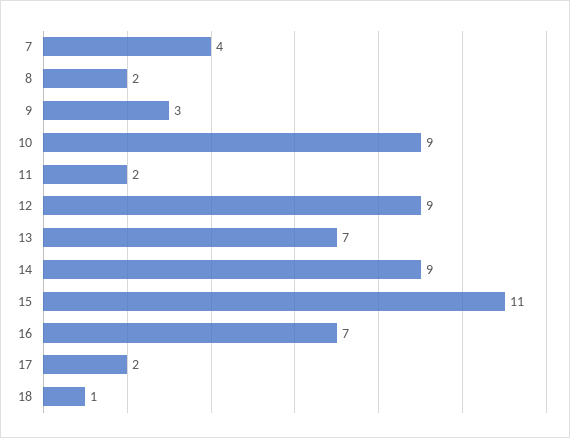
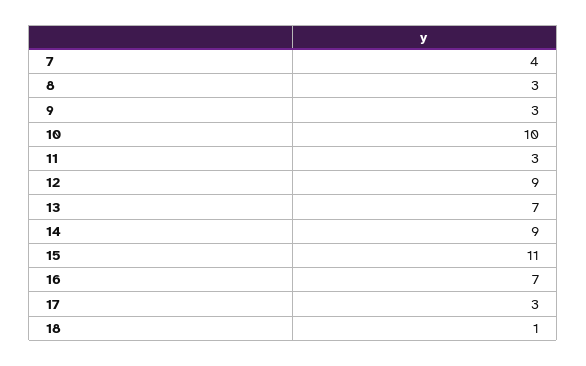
8: 2 -> 3
10: 9 -> 10
11: 2 -> 3
17: 2 -> 3

